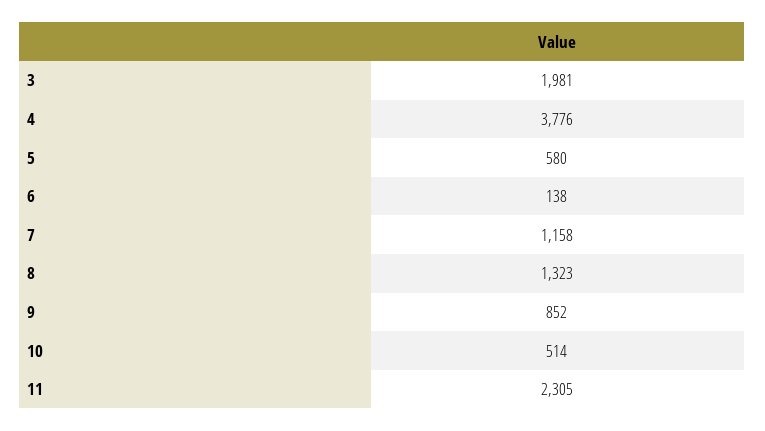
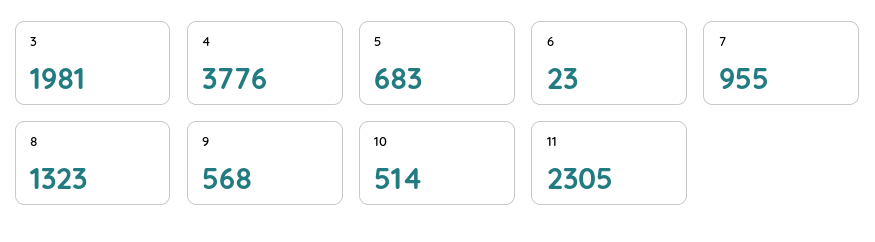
5: 580 -> 683
6: 138 -> 23
7: 1158 -> 955
9: 852 -> 568

